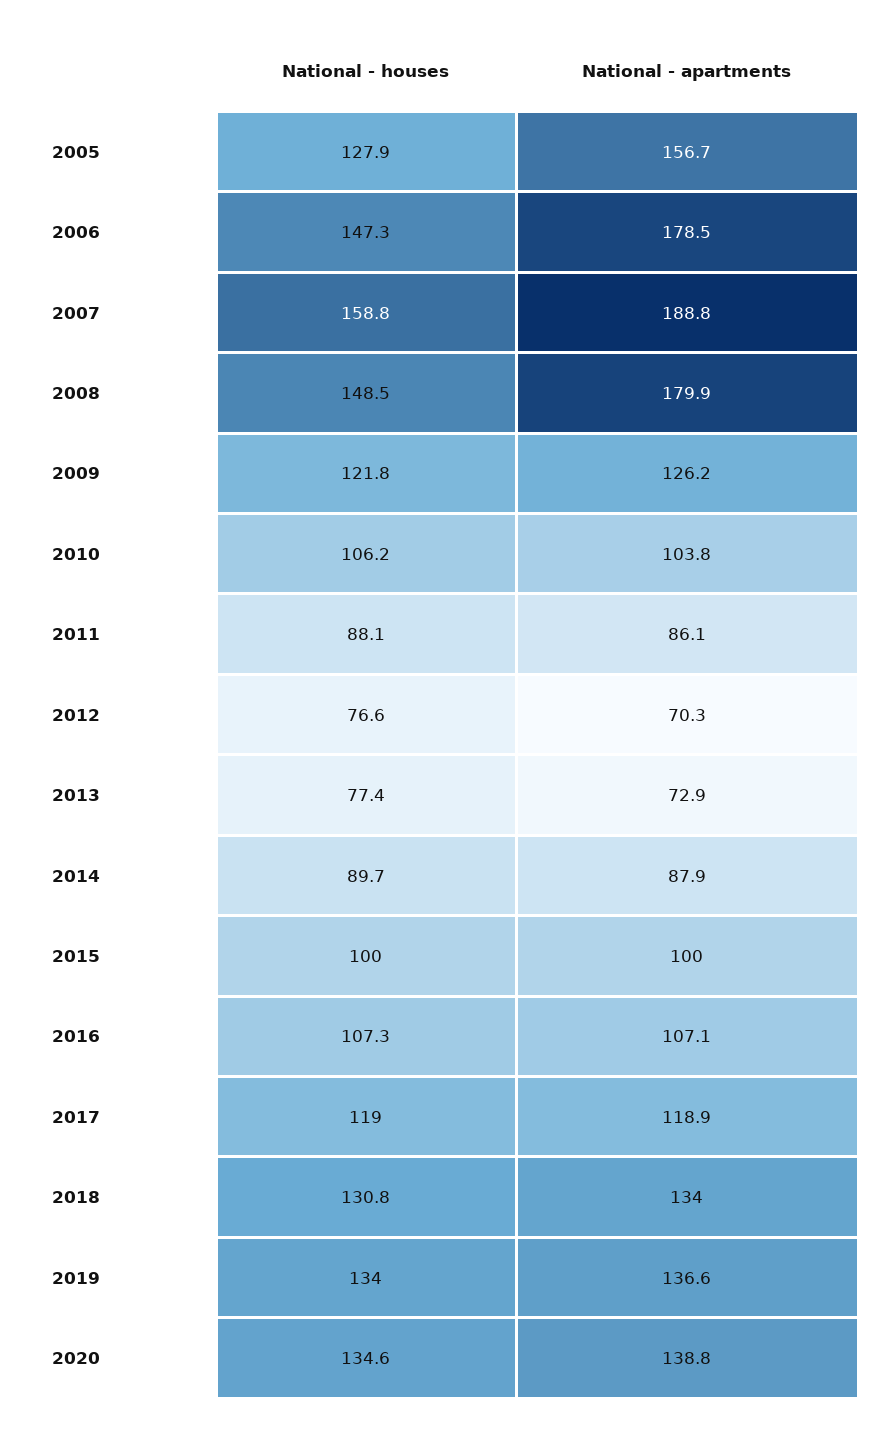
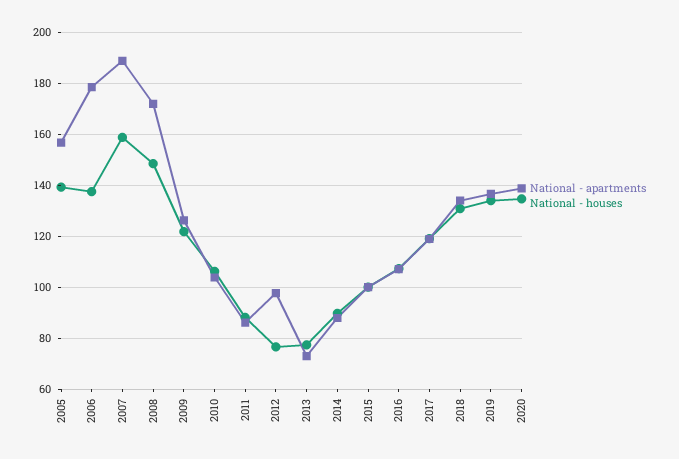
National - houses, 2005: 127.9 -> 140
National - houses, 2006: 147.3 -> 137.5
National - apartments, 2008: 179.9 -> 172.5
National - apartments, 2012: 70.3 -> 97.5

